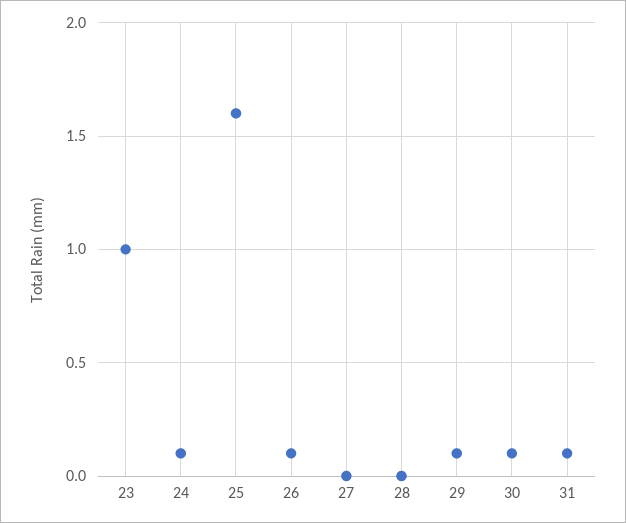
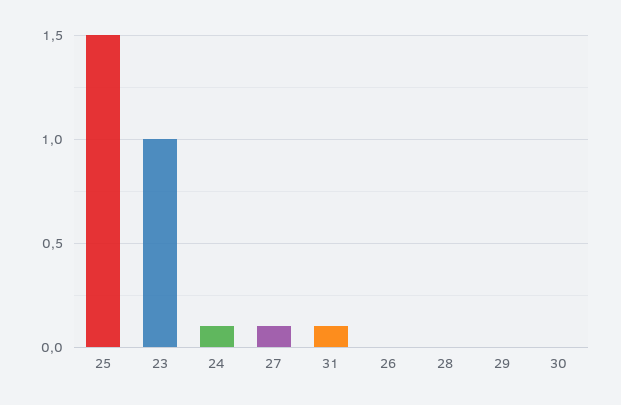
25: 1.6 -> 1.5
26: 0.1 -> 0
27: 0 -> 0.1
29: 0.1 -> 0
30: 0.1 -> 0

